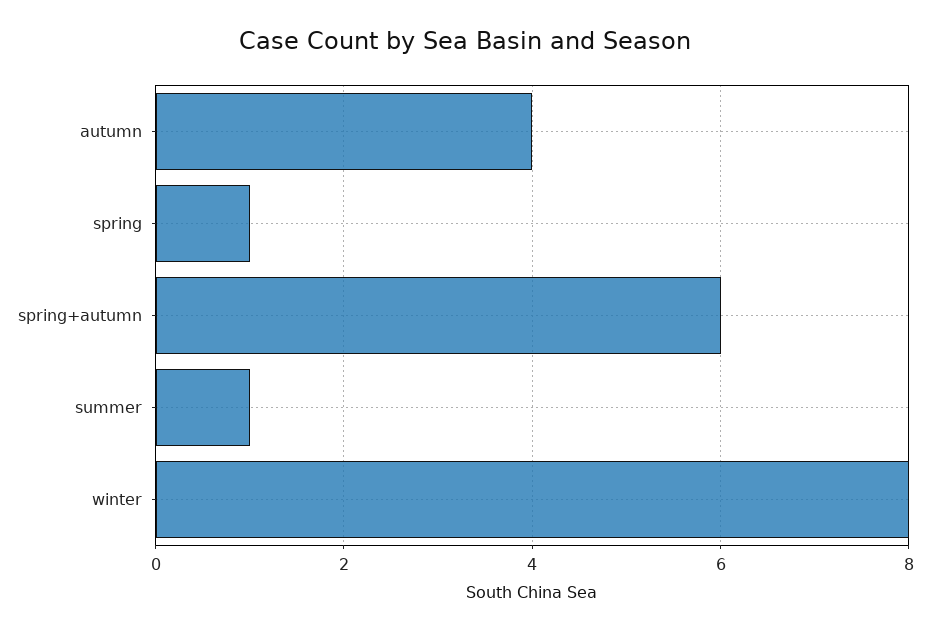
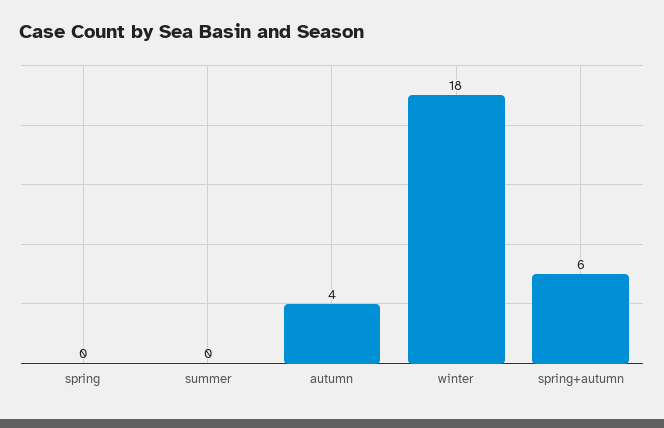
spring: 1 -> 0
summer: 1 -> 0
winter: 8 -> 18

